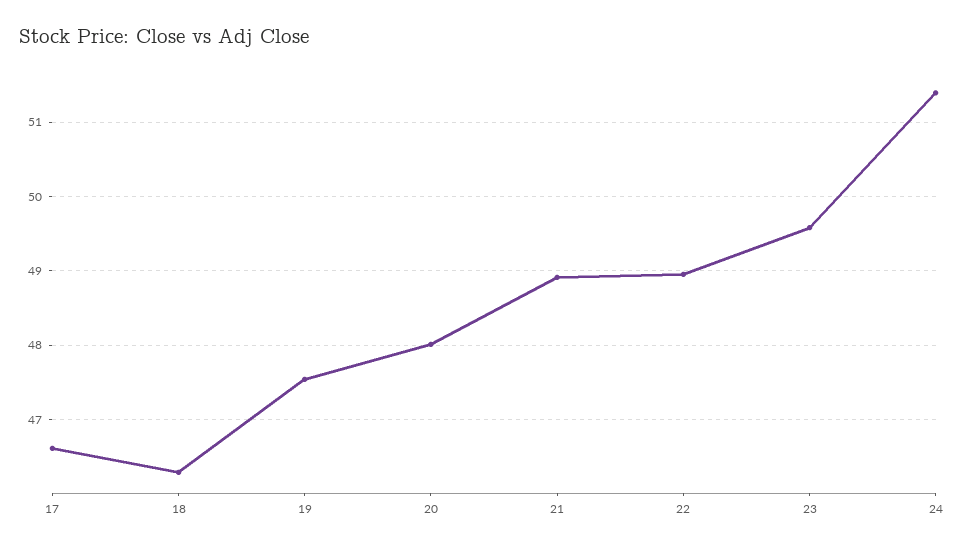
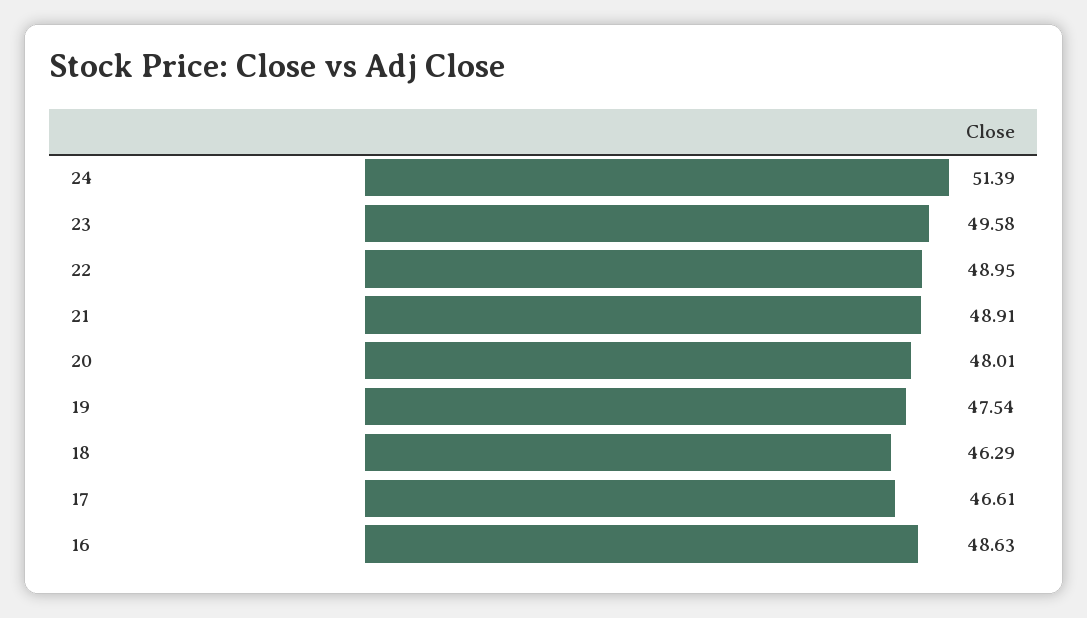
16: none -> 48.63

